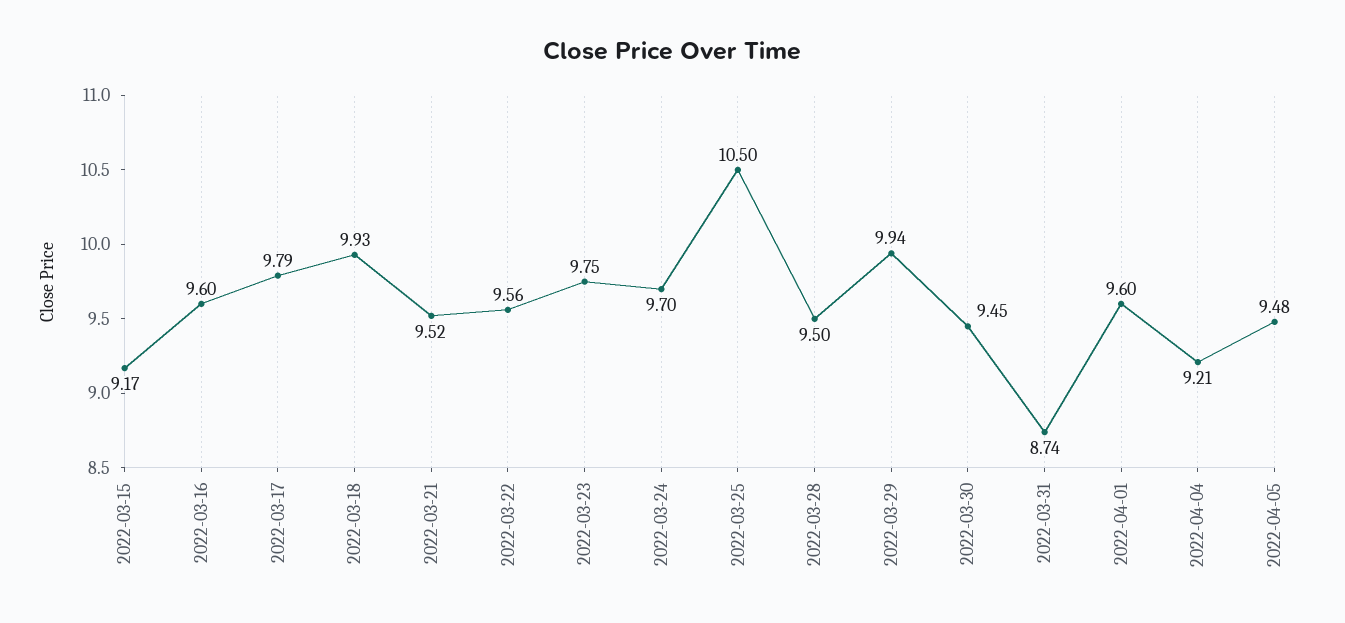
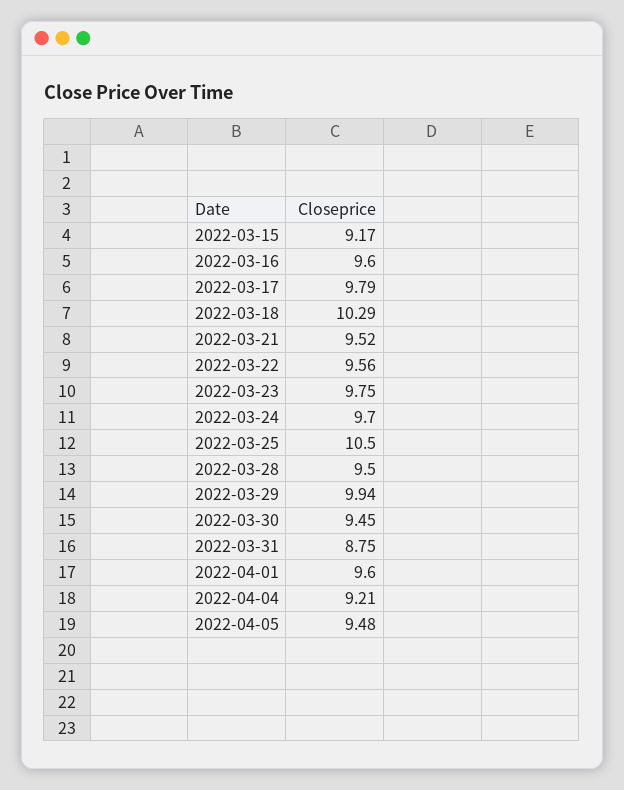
2022-03-18: 9.93 -> 10.29
2022-03-31: 8.74 -> 8.75

